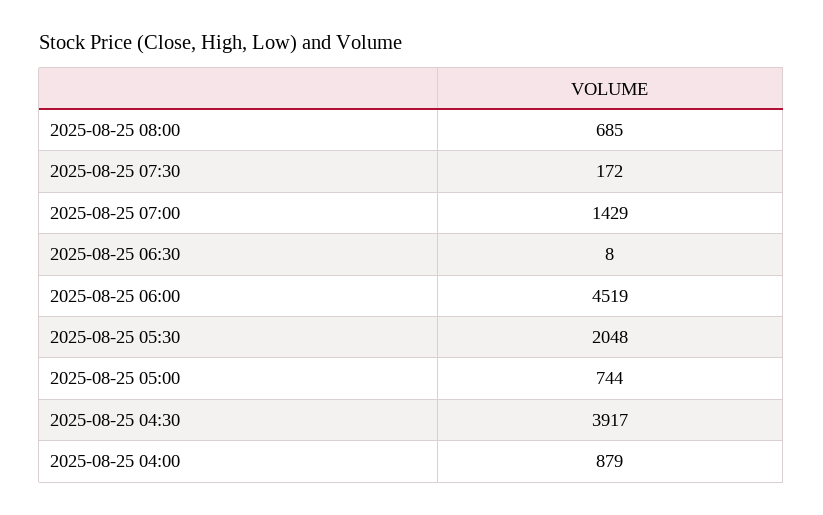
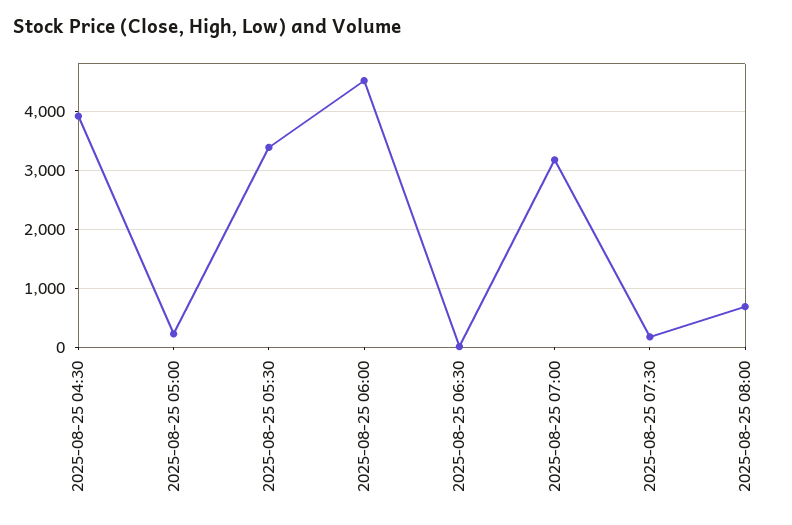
2025-08-25 07:00: 1429 -> 3200
2025-08-25 05:30: 2048 -> 3400
2025-08-25 05:00: 744 -> 200
2025-08-25 04:00: 879 -> none

